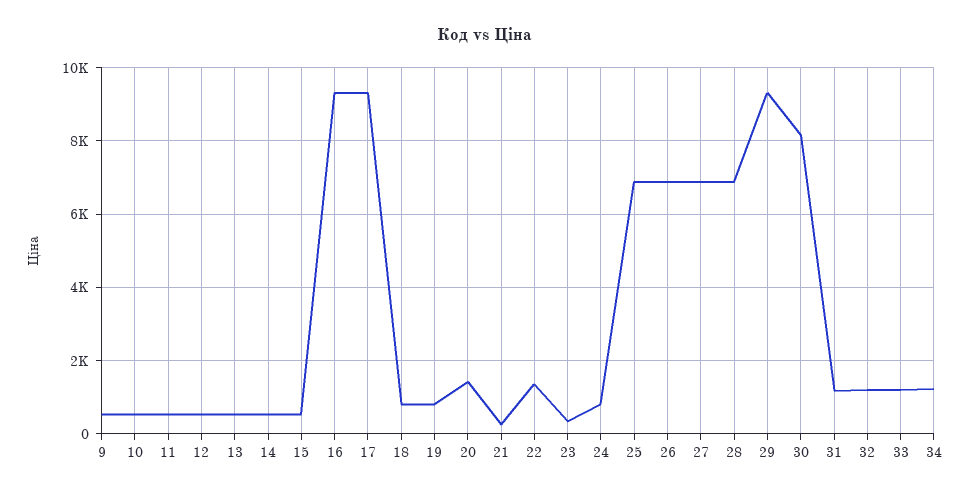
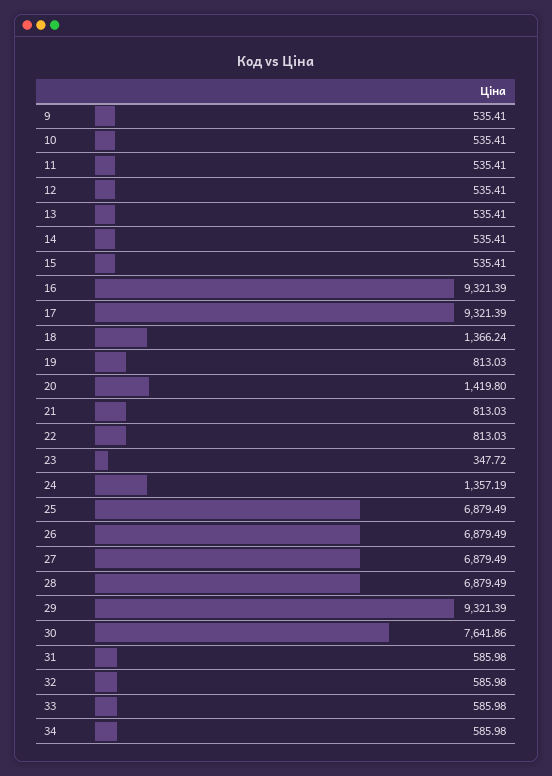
18: 800 -> 1366.24
21: 200 -> 813.03
22: 1400 -> 813.03
24: 800 -> 1357.19
30: 8200 -> 7641.86
31: 1200 -> 585.98
32: 1200 -> 585.98
33: 1200 -> 585.98
34: 1200 -> 585.98

